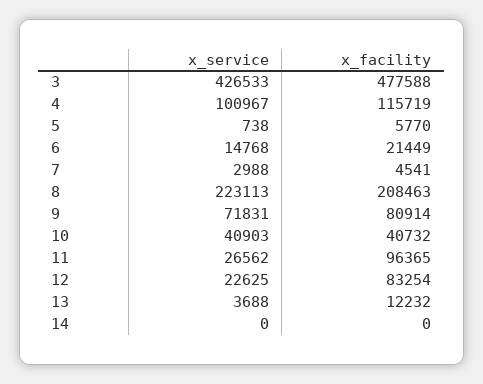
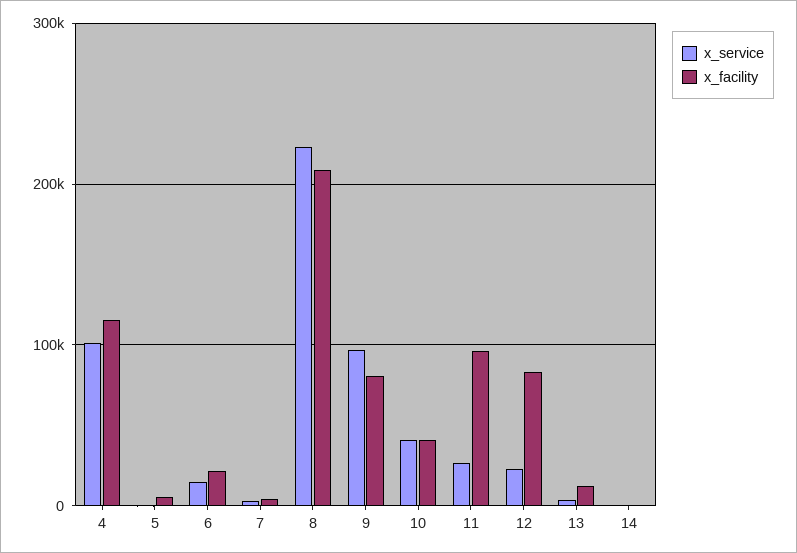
x_service, 3: 426533 -> none
x_facility, 3: 477588 -> none
x_service, 9: 71831 -> 100000

